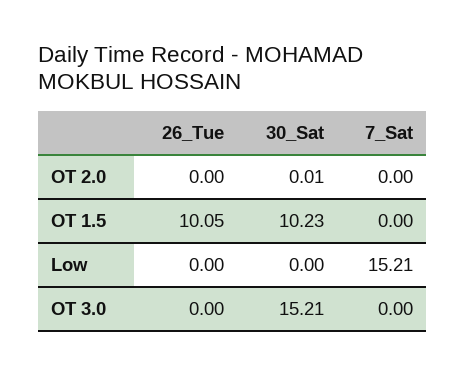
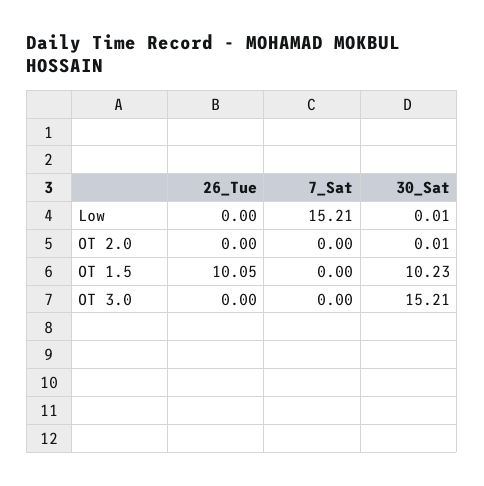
30_Sat, Low: 0 -> 0.01

